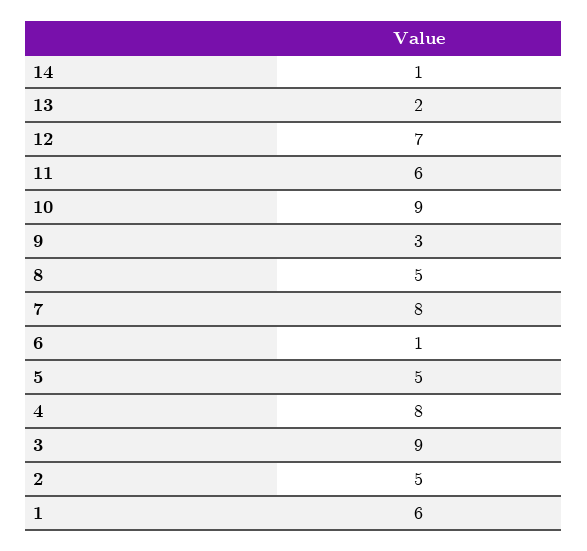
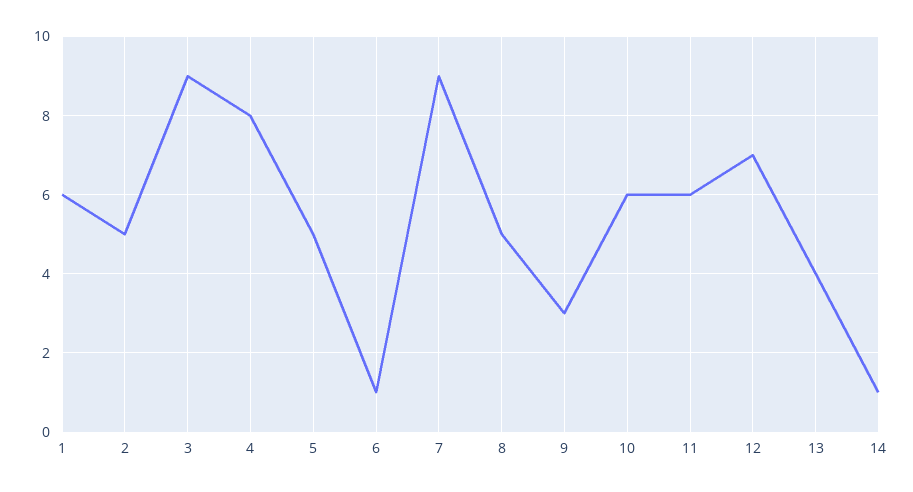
13: 2 -> 4
10: 9 -> 6
7: 8 -> 9

